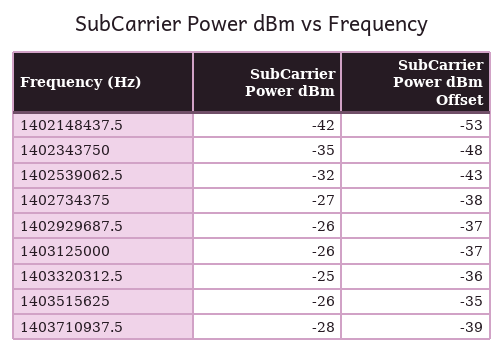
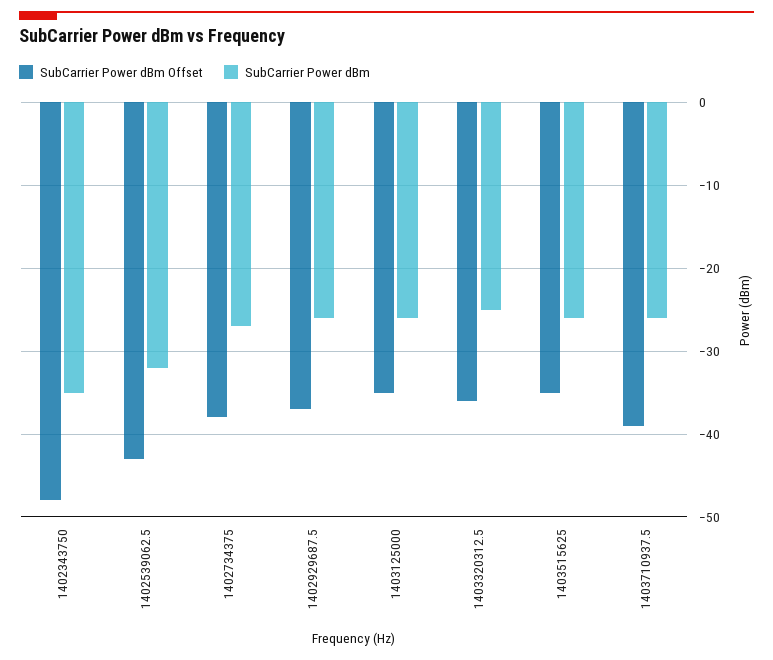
SubCarrier Power dBm, 1402148437.5: -42 -> none
SubCarrier Power dBm Offset, 1402148437.5: -53 -> none
SubCarrier Power dBm Offset, 1403125000: -37 -> -35
SubCarrier Power dBm, 1403710937.5: -28 -> -26

